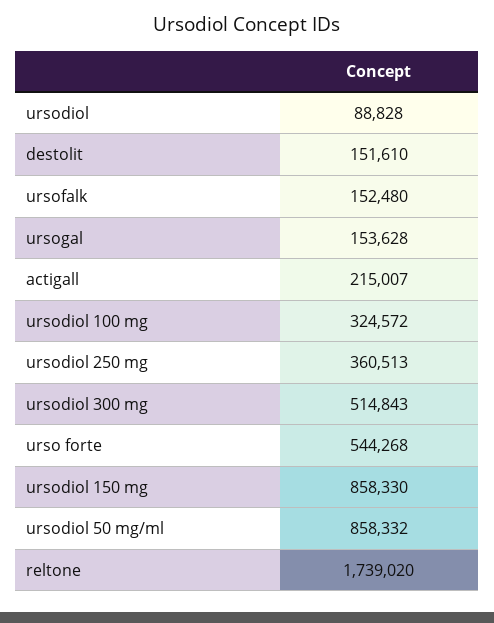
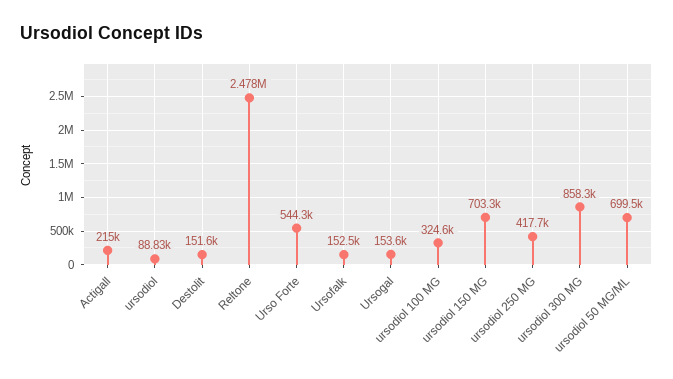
ursodiol 250 mg: 360513 -> 417700
ursodiol 300 mg: 514843 -> 858300
ursodiol 150 mg: 858330 -> 703300
ursodiol 50 mg/ml: 858332 -> 699500
reltone: 1739020 -> 2478000

